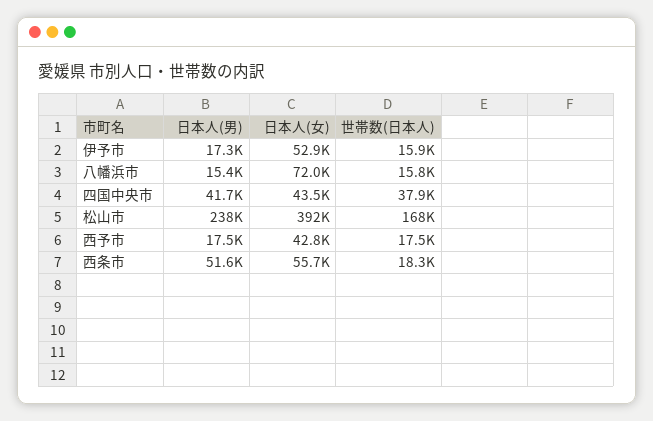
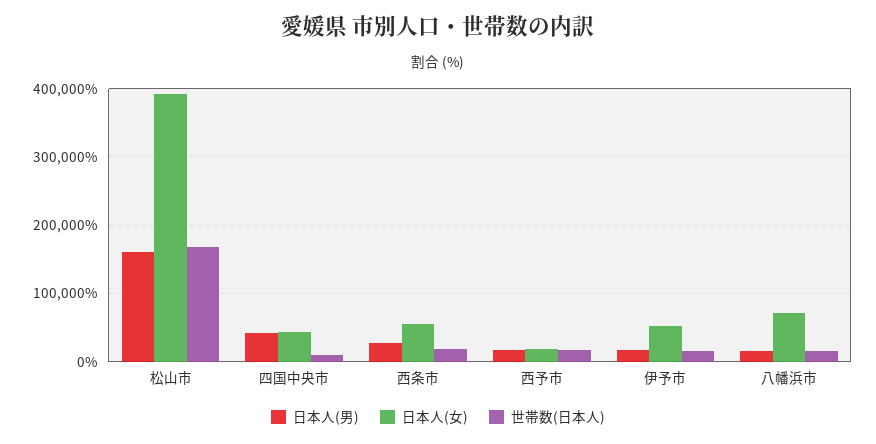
世帯数(日本人), 四国中央市: 37900 -> 10000
日本人(男), 松山市: 238000 -> 160000
日本人(女), 西予市: 42800 -> 20000
日本人(男), 西条市: 51600 -> 30000

